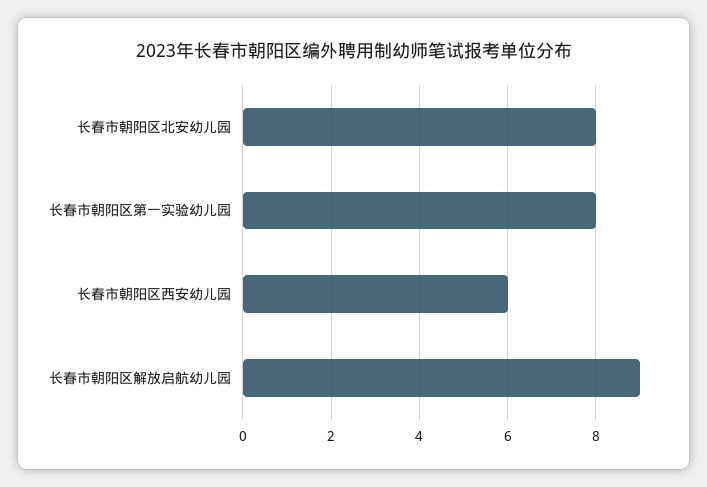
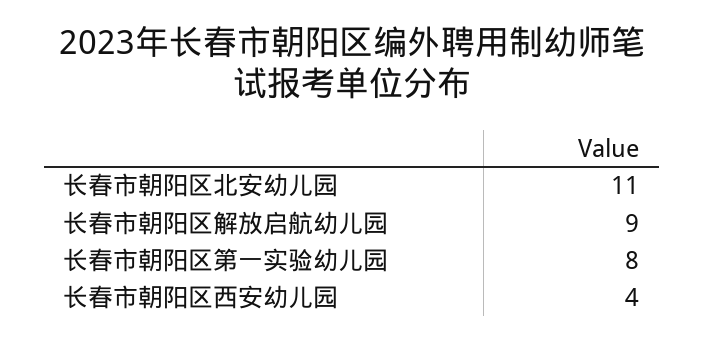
长春市朝阳区北安幼儿园: 8 -> 11
长春市朝阳区西安幼儿园: 6 -> 4

